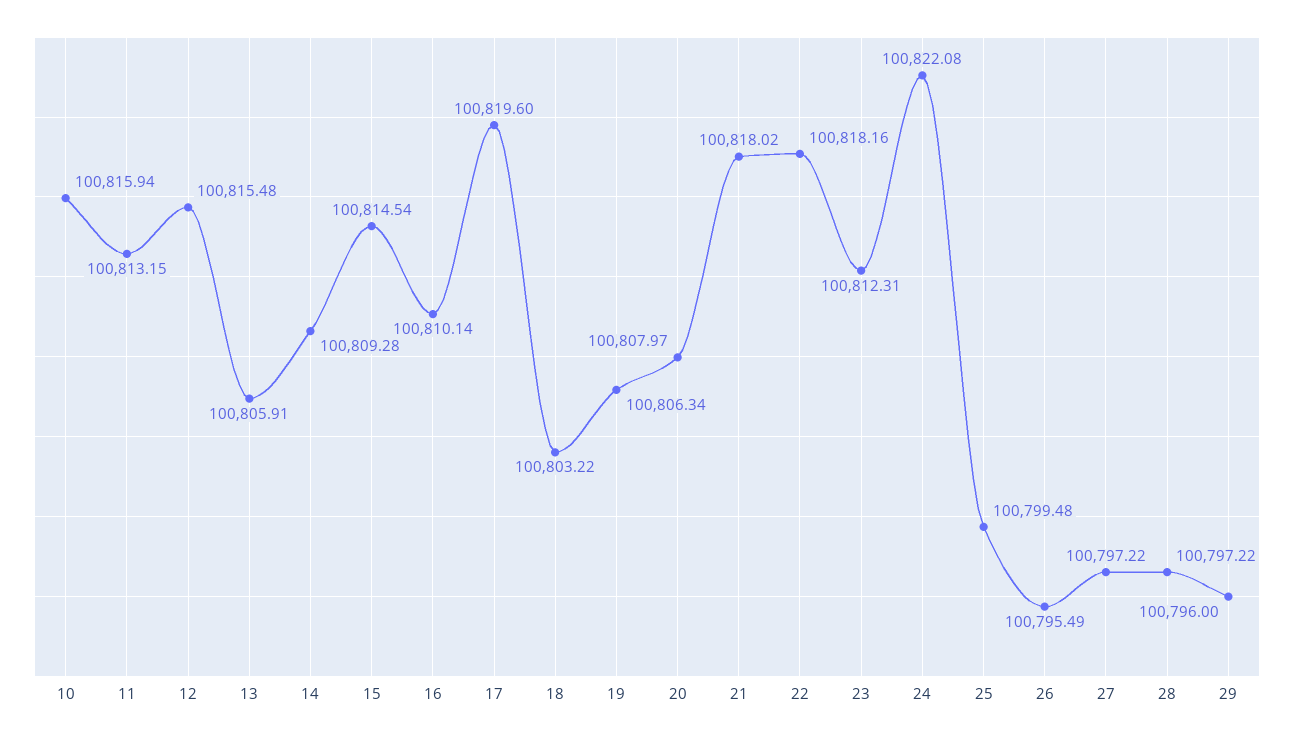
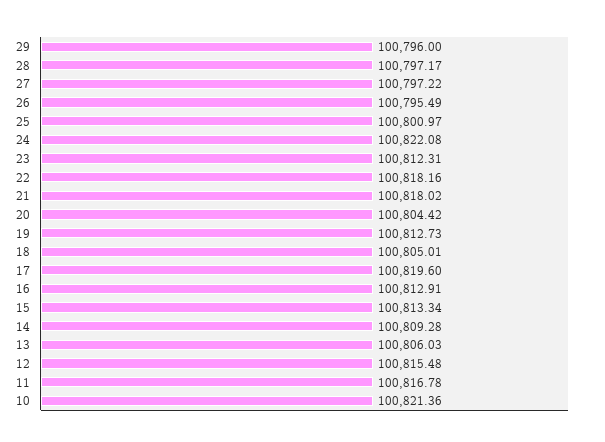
10: 100815.94 -> 100821.36
11: 100813.15 -> 100816.78
13: 100805.91 -> 100806.03
15: 100814.54 -> 100813.34
16: 100810.14 -> 100812.91
18: 100803.22 -> 100805.01
19: 100806.34 -> 100812.73
20: 100807.97 -> 100804.42
25: 100799.48 -> 100800.97
28: 100797.22 -> 100797.17

